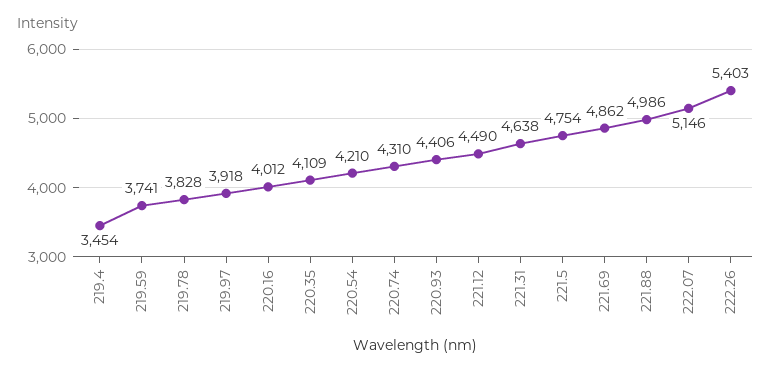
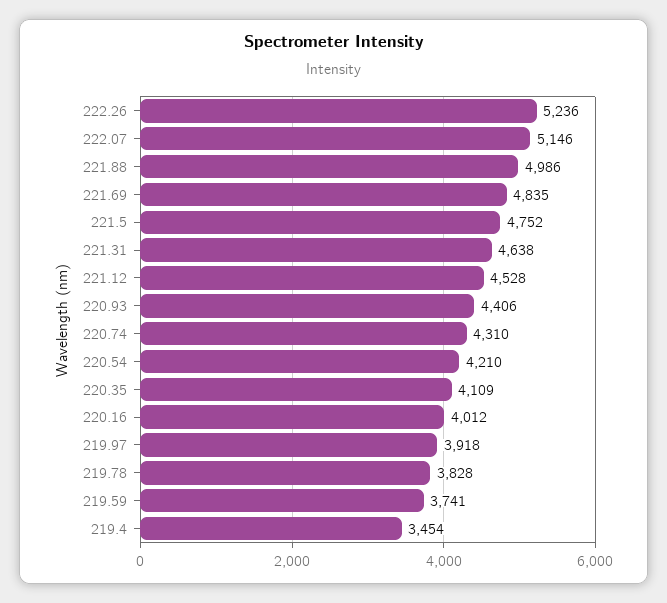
221.12: 4490 -> 4528
221.5: 4754 -> 4752
221.69: 4862 -> 4835
222.26: 5403 -> 5236

